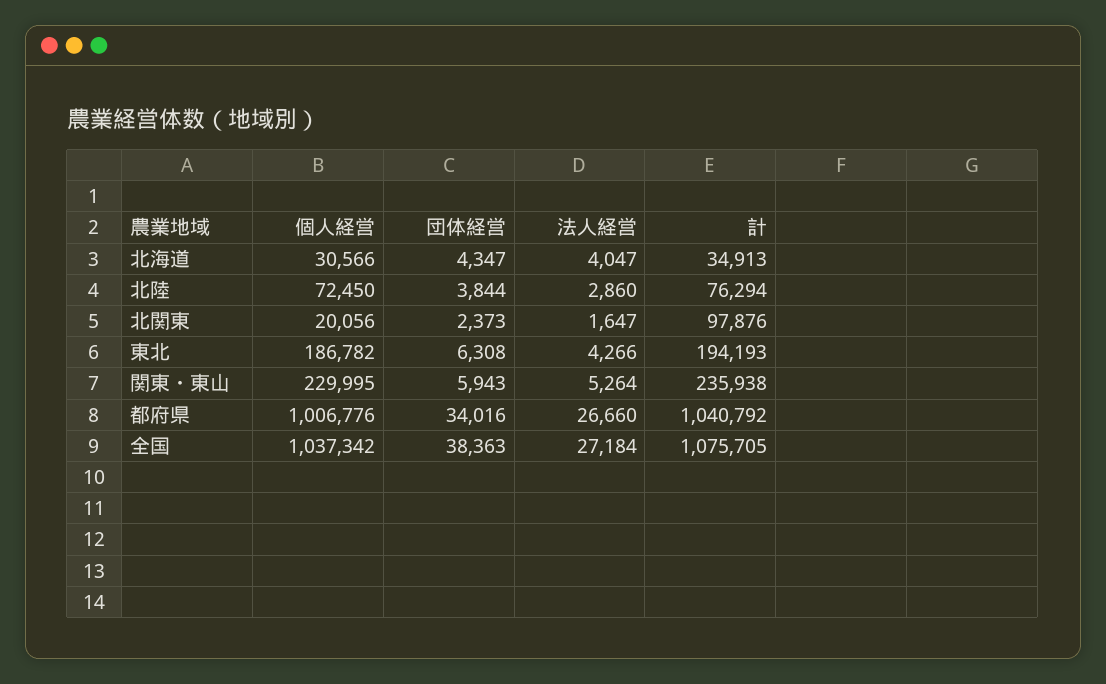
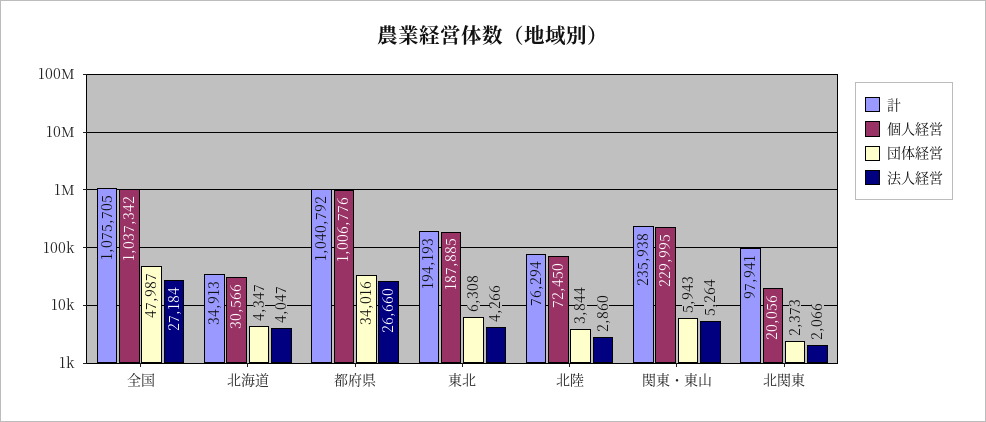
法人経営, 北関東: 1647 -> 2066
計, 北関東: 97876 -> 97941
個人経営, 東北: 186782 -> 187885
団体経営, 全国: 38363 -> 47987

